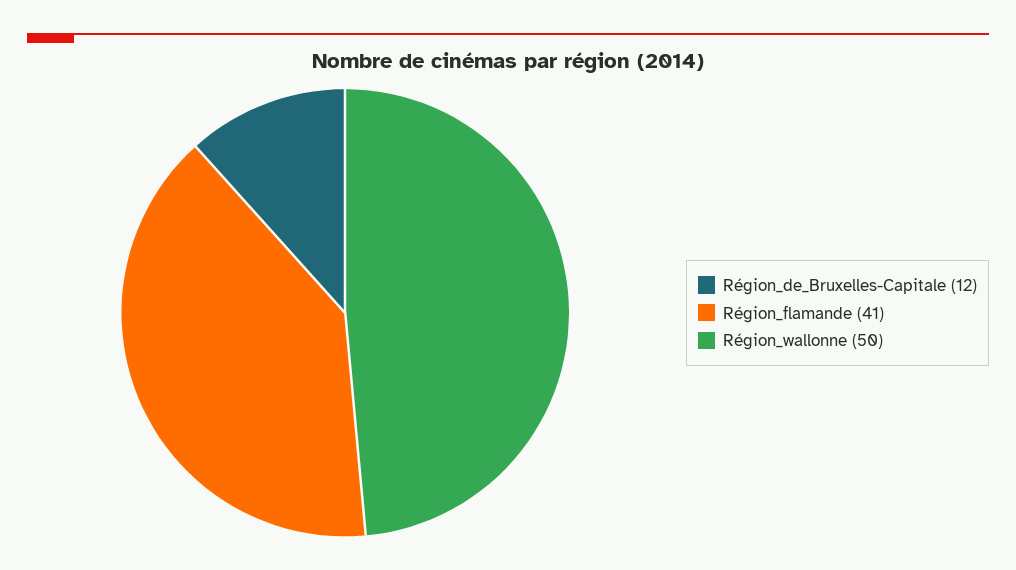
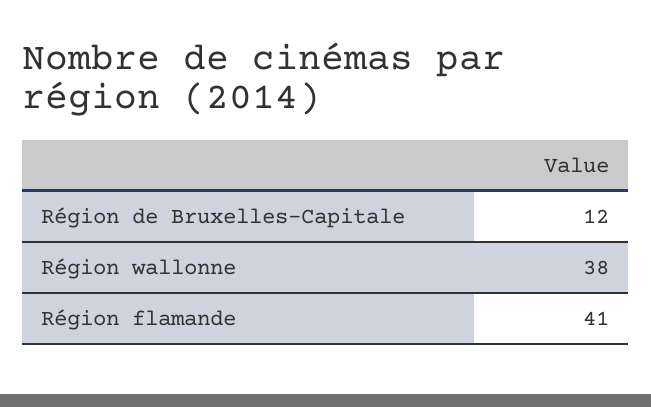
Région_wallonne: 50 -> 38

